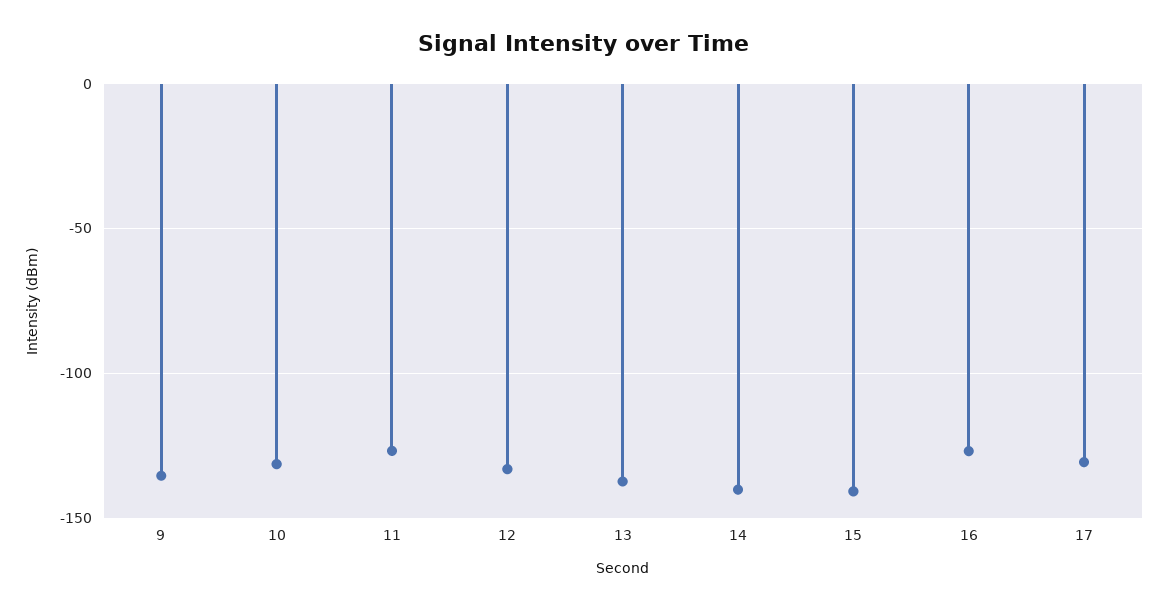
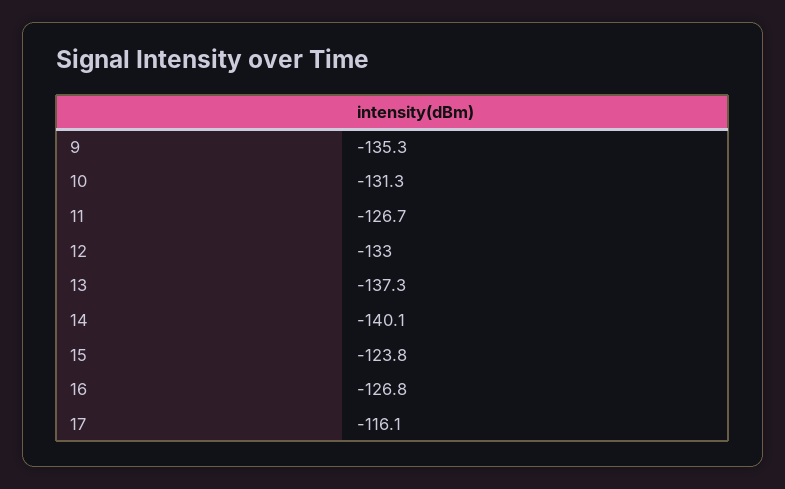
15: -140 -> -123.8
17: -130 -> -116.1

